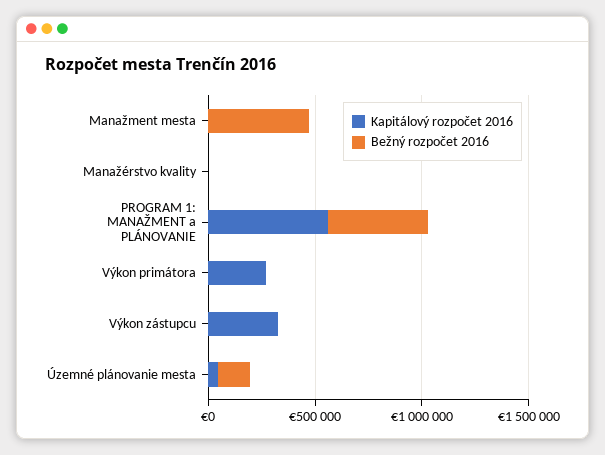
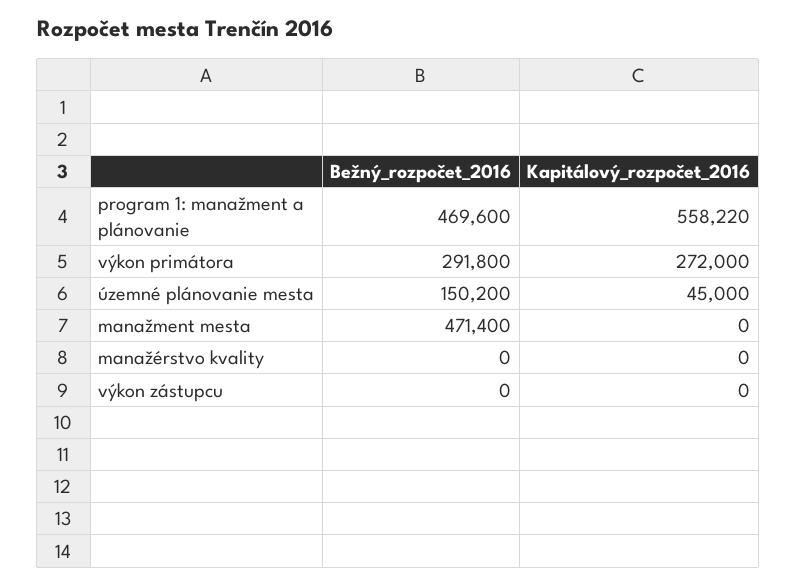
Bežný rozpočet 2016, Výkon primátora: 0 -> 291800
Kapitálový rozpočet 2016, Výkon zástupcu: 300000 -> 0

